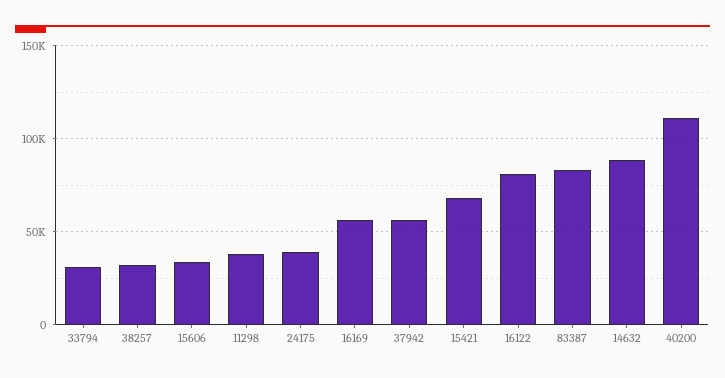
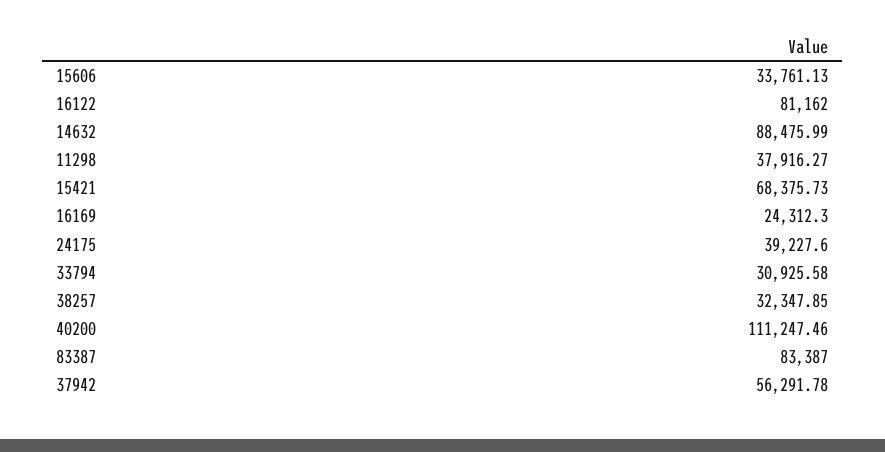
16169: 55000 -> 24312.3

